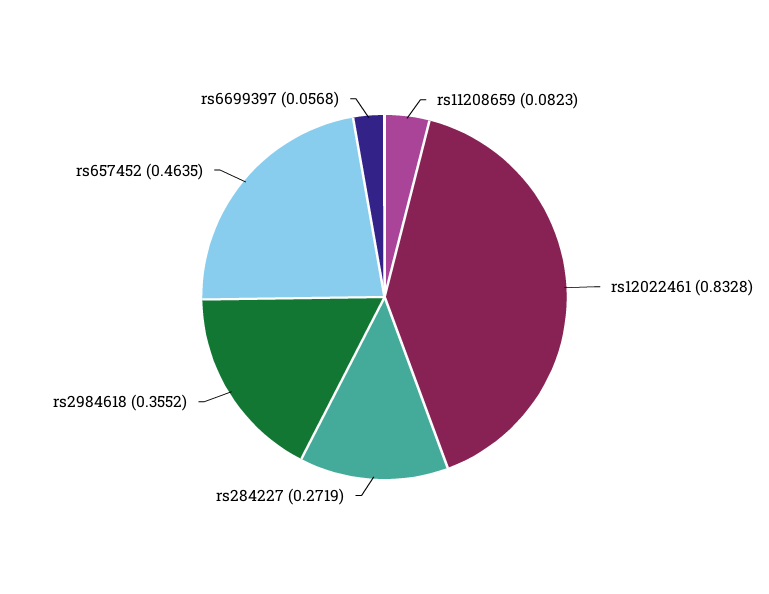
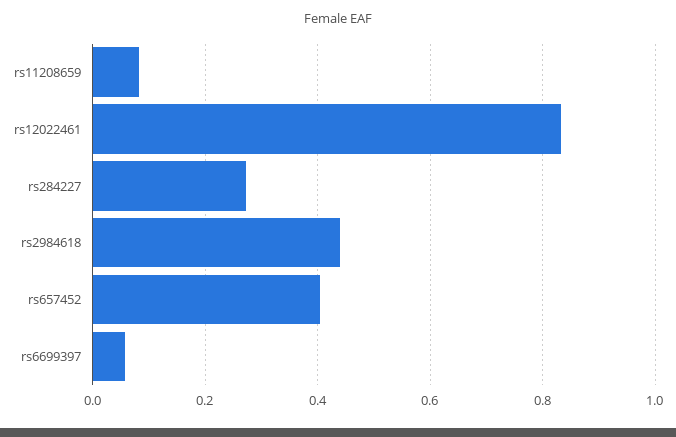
rs2984618: 0.3552 -> 0.44
rs657452: 0.4635 -> 0.4

